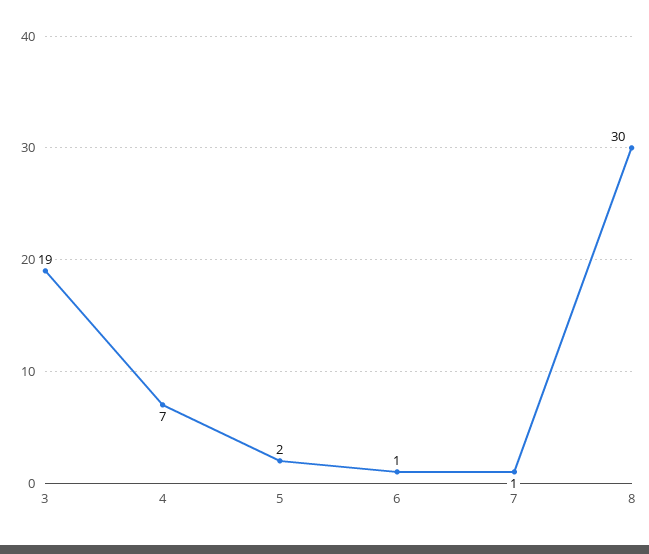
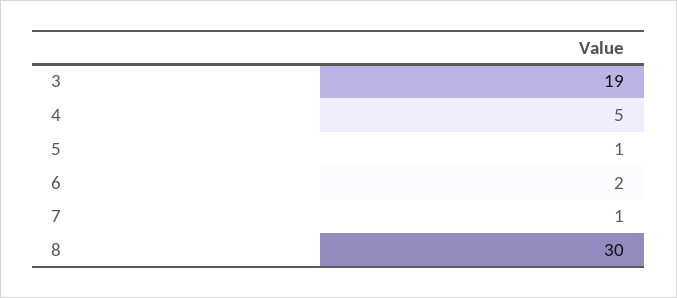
4: 7 -> 5
5: 2 -> 1
6: 1 -> 2

